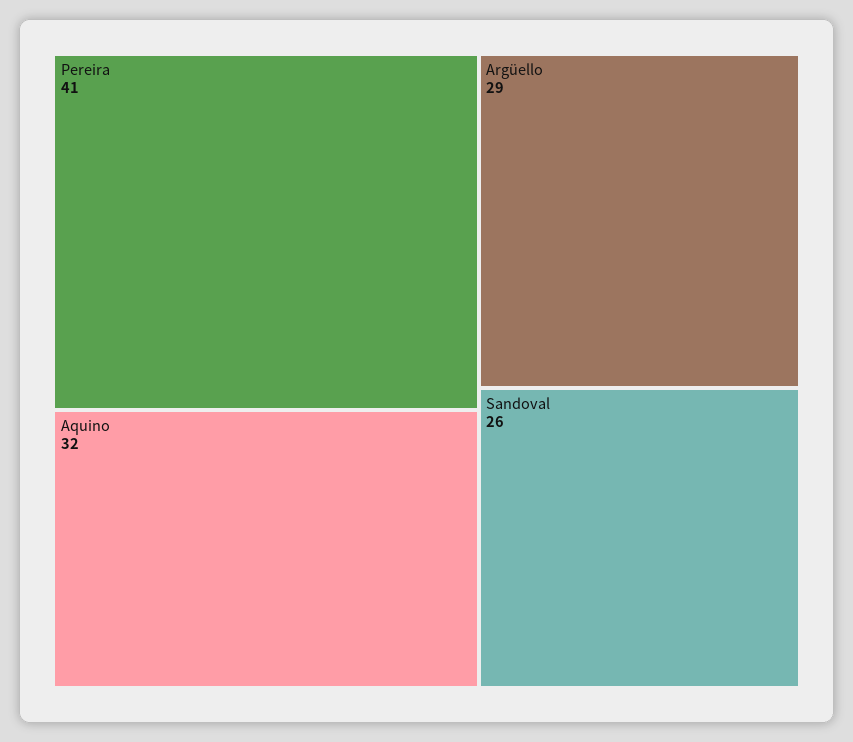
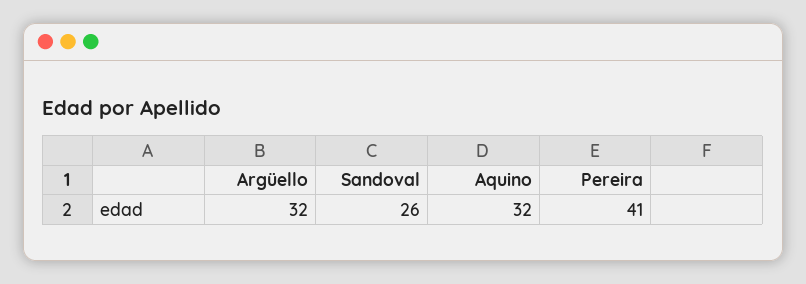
Argüello: 29 -> 32

